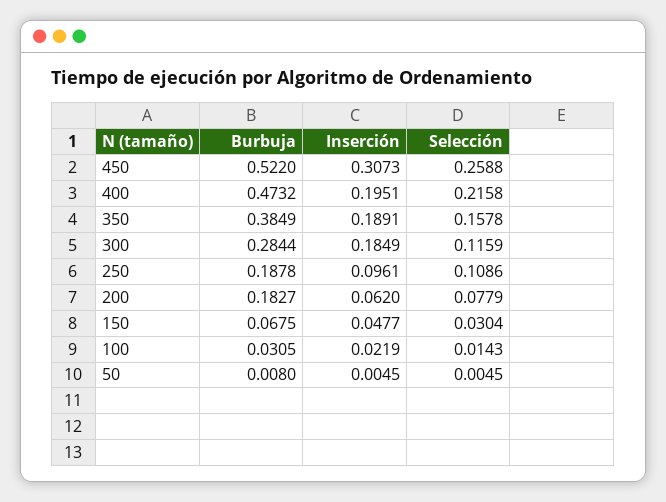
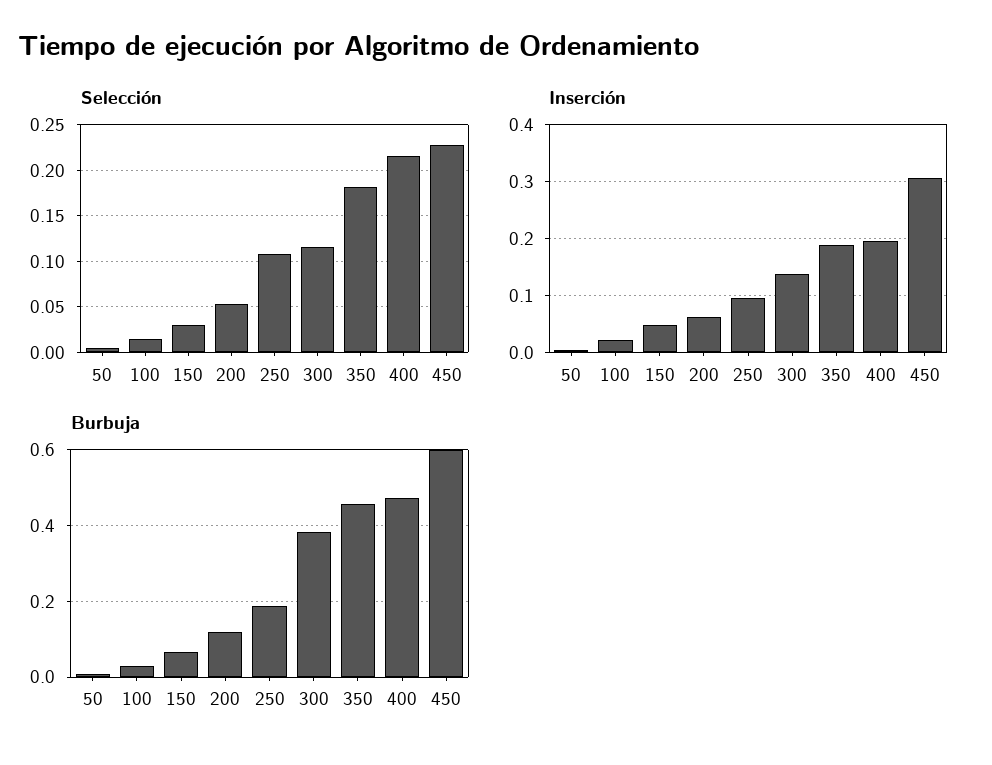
Burbuja, 450: 0.522 -> 0.6
Selección, 450: 0.2588 -> 0.23
Burbuja, 350: 0.3849 -> 0.46
Selección, 350: 0.1578 -> 0.18
Burbuja, 300: 0.2844 -> 0.38
Inserción, 300: 0.1849 -> 0.14
Burbuja, 200: 0.1827 -> 0.12
Selección, 200: 0.0779 -> 0.05

